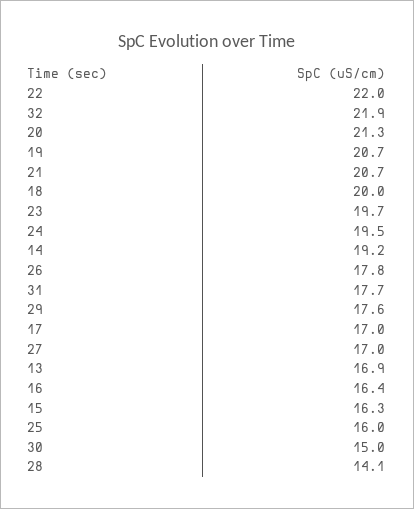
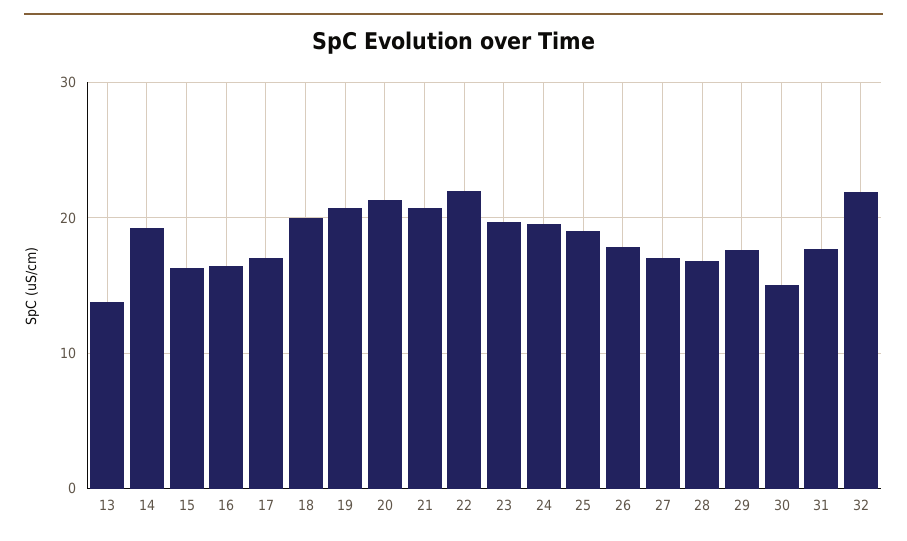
13: 16.9 -> 14
25: 16 -> 19
28: 14.1 -> 17

